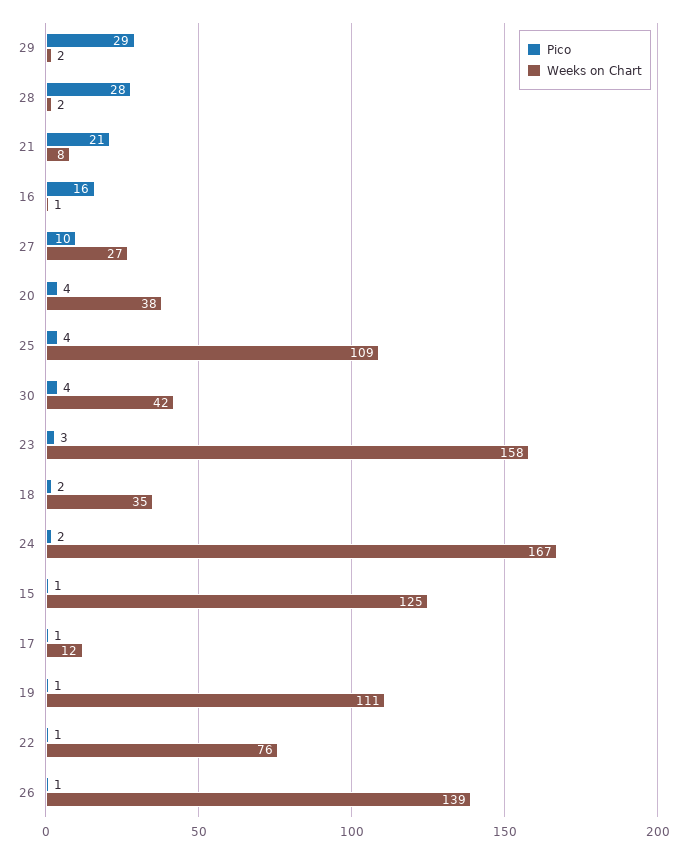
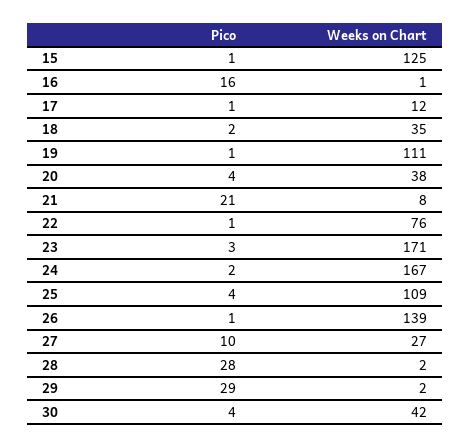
Weeks on Chart, 23: 158 -> 171

